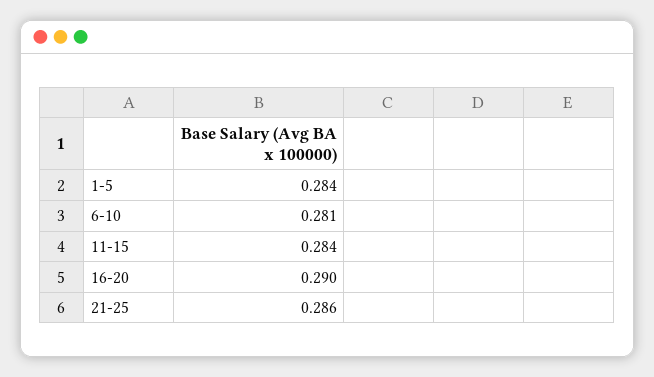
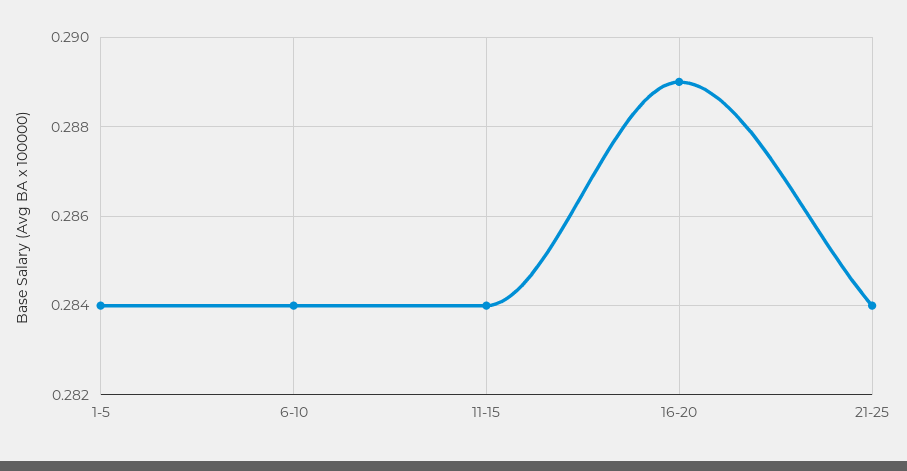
6-10: 0.281 -> 0.284
16-20: 0.29 -> 0.289
21-25: 0.286 -> 0.284

